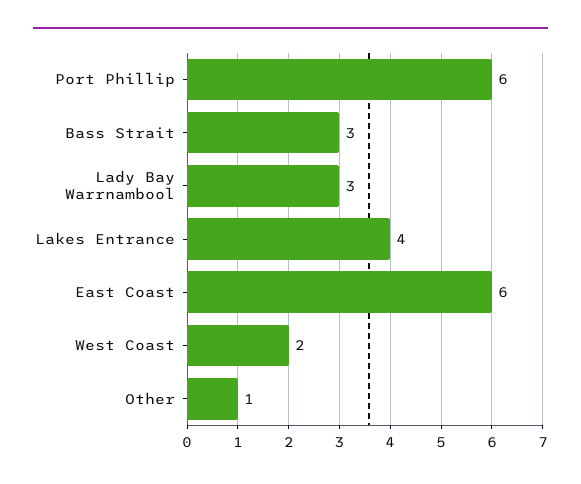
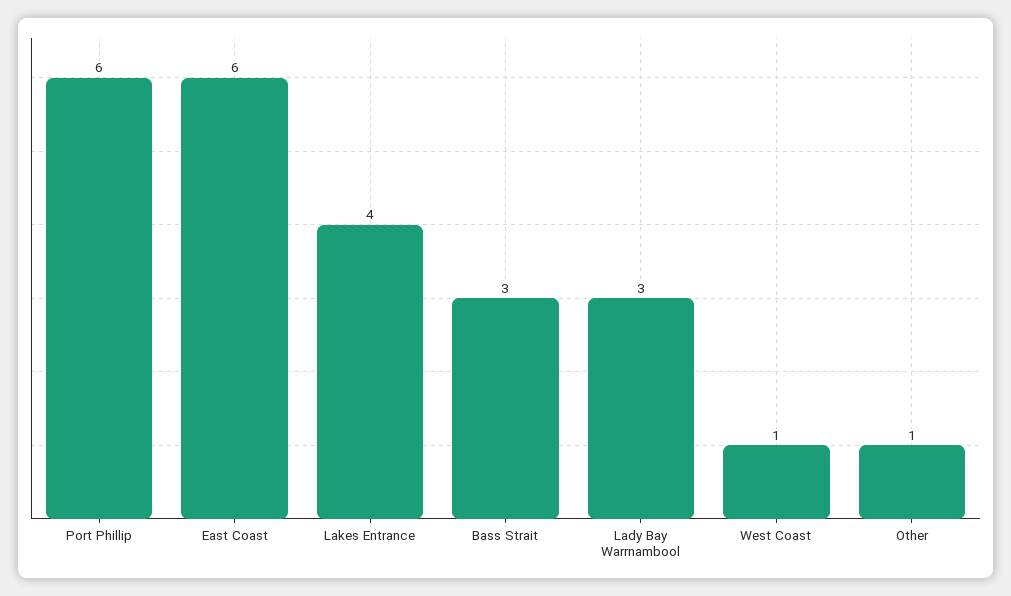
West Coast: 2 -> 1

